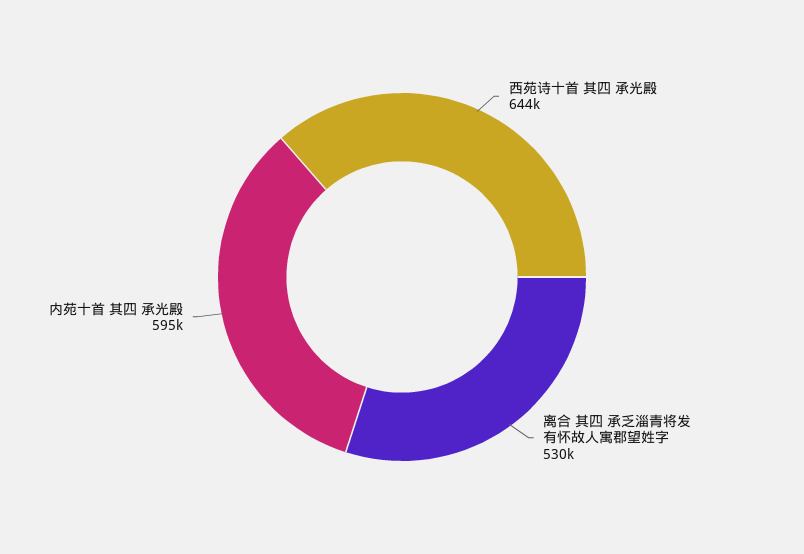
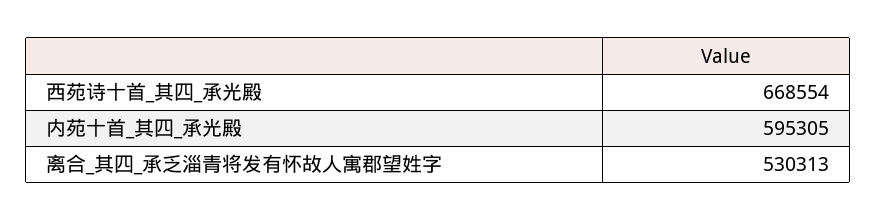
西苑诗十首 其四 承光殿: 644000 -> 668554

